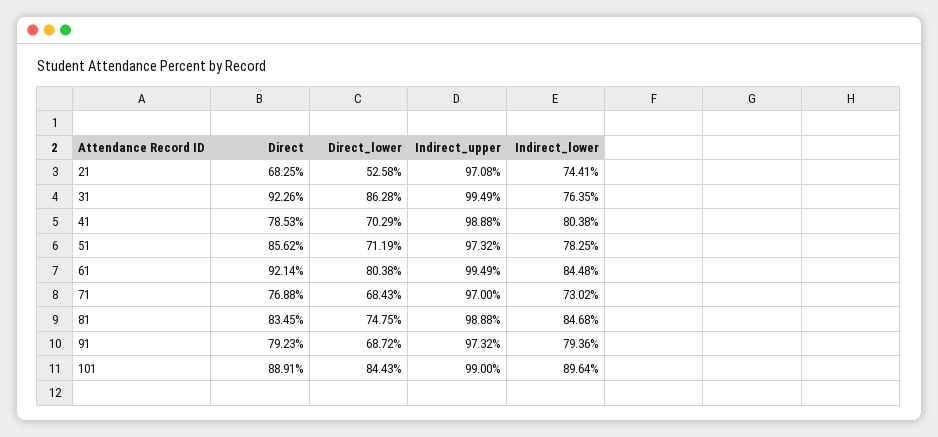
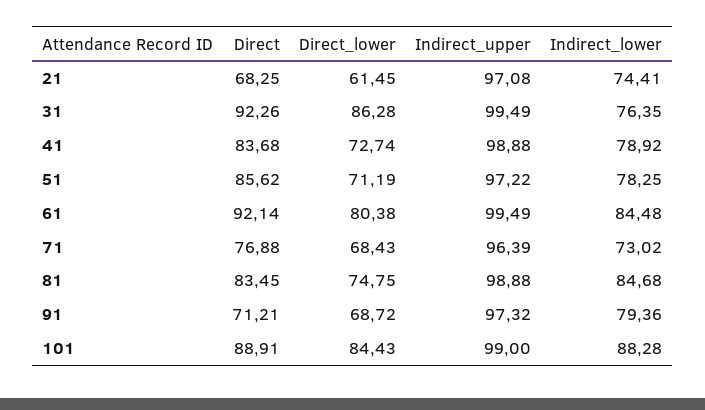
Direct_lower, 21: 52.58 -> 61.45
Direct, 41: 78.53 -> 83.68
Direct_lower, 41: 70.29 -> 72.74
Indirect_lower, 41: 80.38 -> 78.92
Indirect_upper, 51: 97.32 -> 97.22
Indirect_upper, 71: 97 -> 96.39
Direct, 91: 79.23 -> 71.21
Indirect_lower, 101: 89.64 -> 88.28

